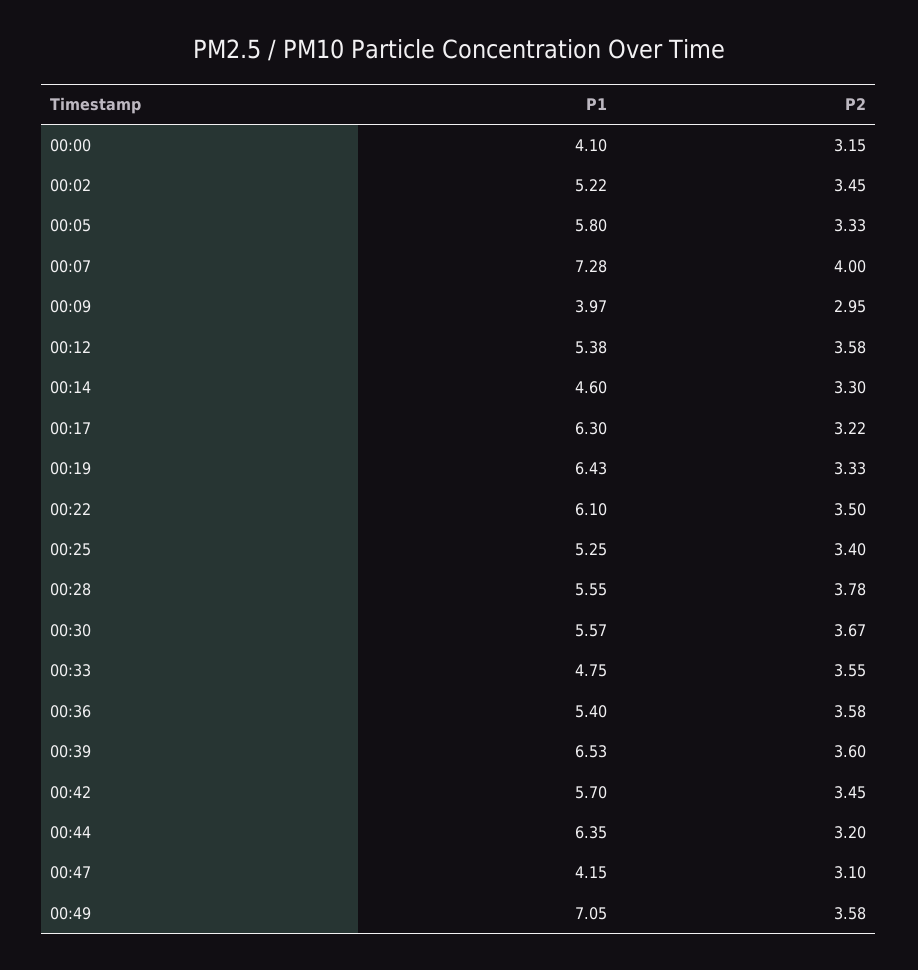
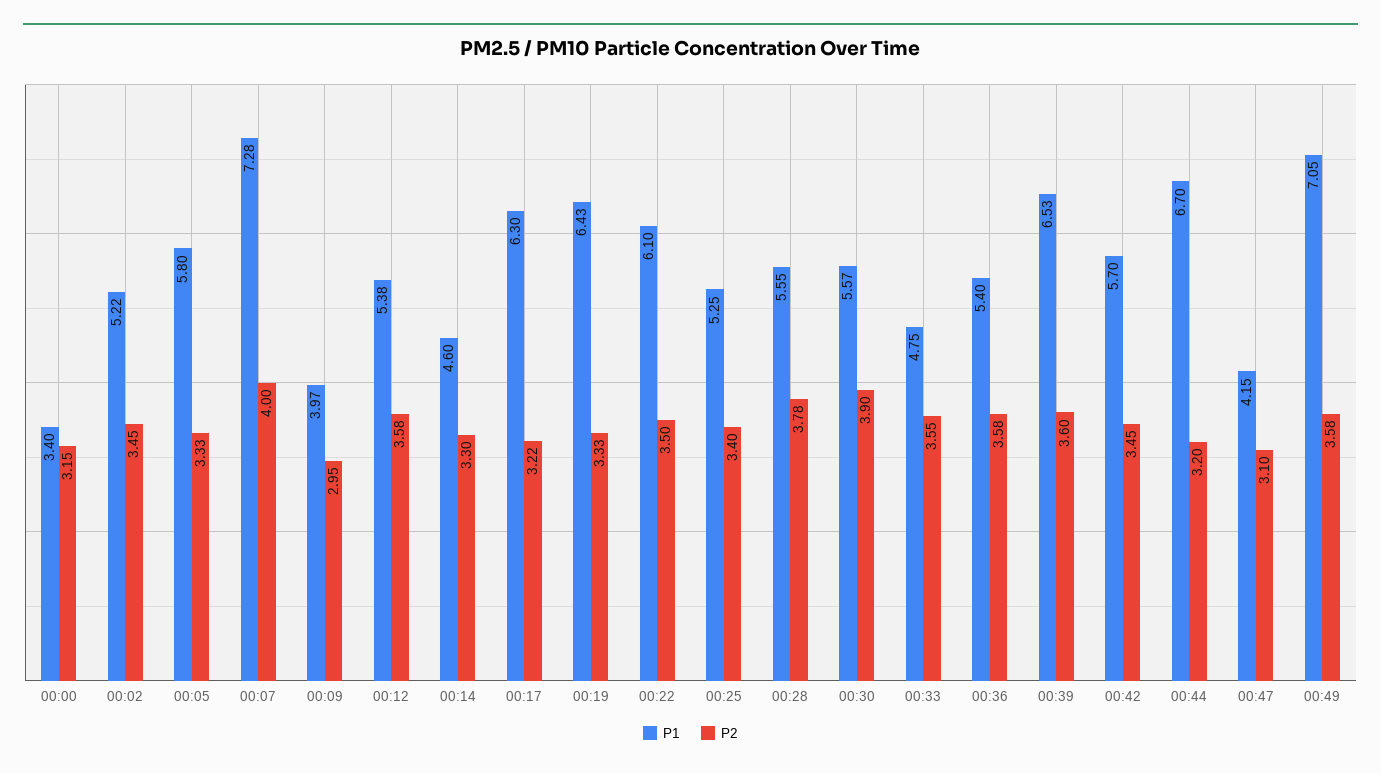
P1, 00:00: 4.1 -> 3.4
P2, 00:30: 3.67 -> 3.9
P1, 00:44: 6.35 -> 6.7

